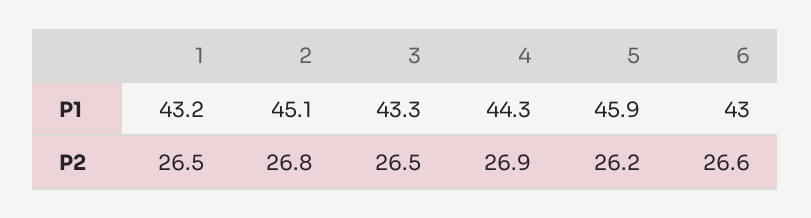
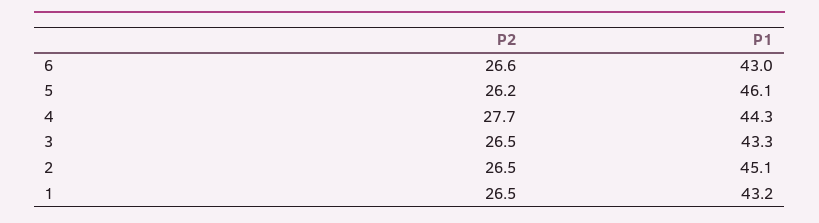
5, P1: 45.9 -> 46.1
2, P2: 26.8 -> 26.5
4, P2: 26.9 -> 27.7

